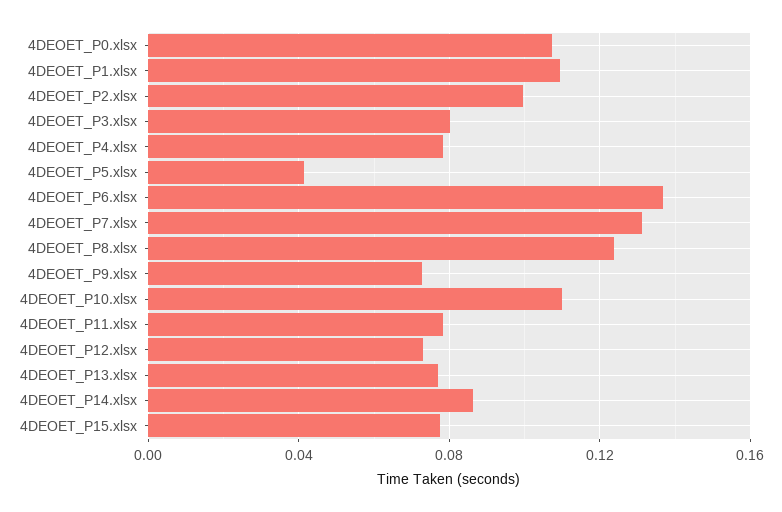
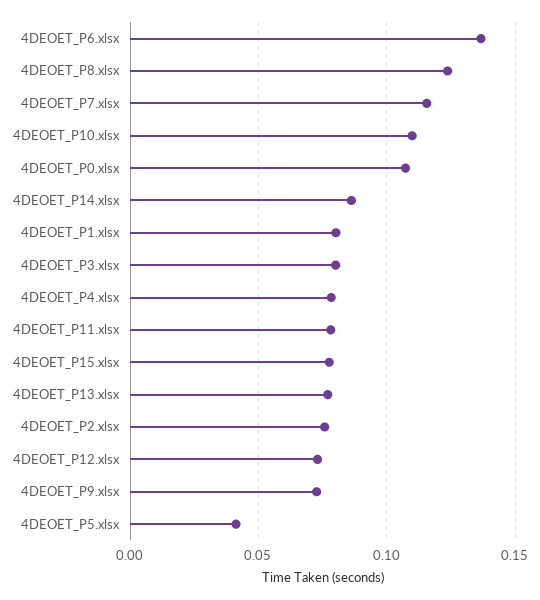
4DEOET_P1.xlsx: 0.11 -> 0.08
4DEOET_P2.xlsx: 0.1 -> 0.075
4DEOET_P7.xlsx: 0.13 -> 0.115

